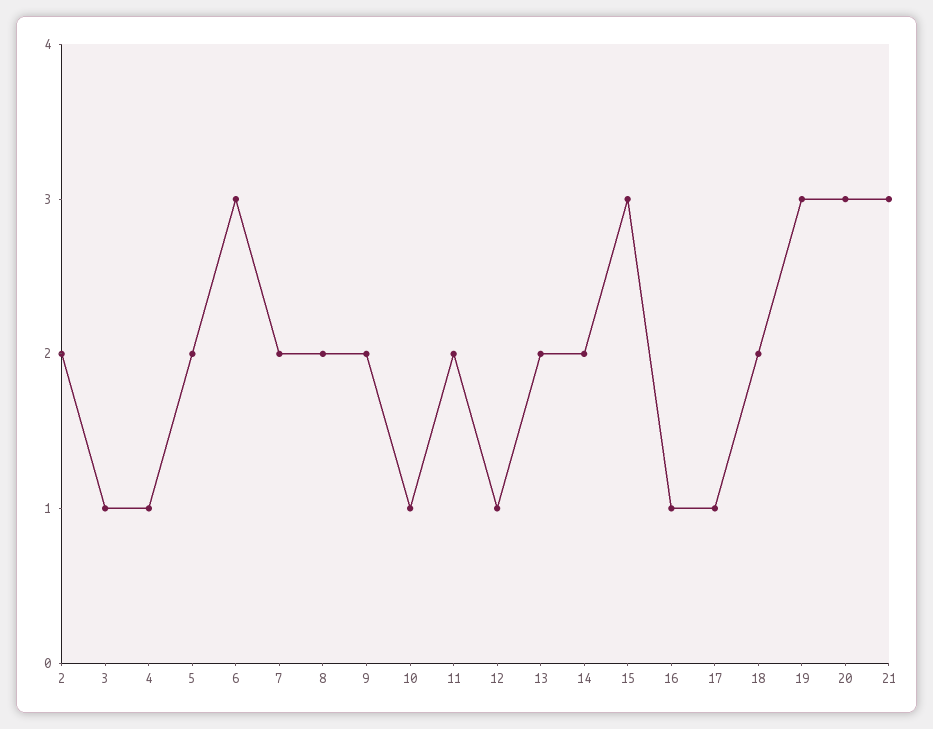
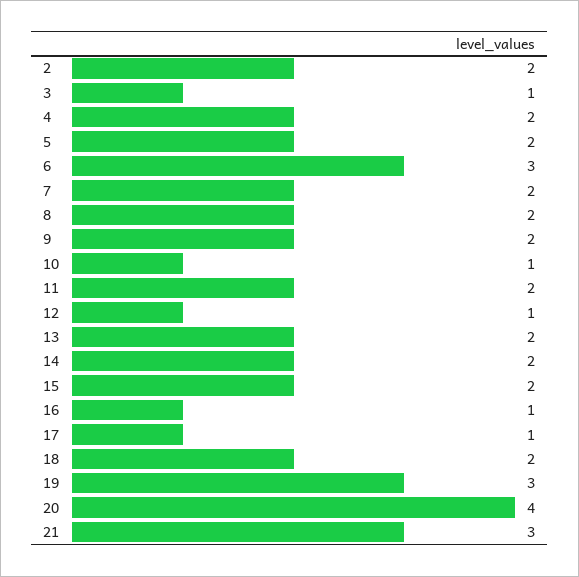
4: 1 -> 2
15: 3 -> 2
20: 3 -> 4

